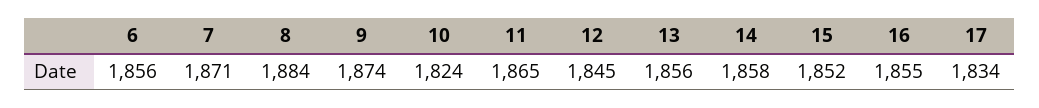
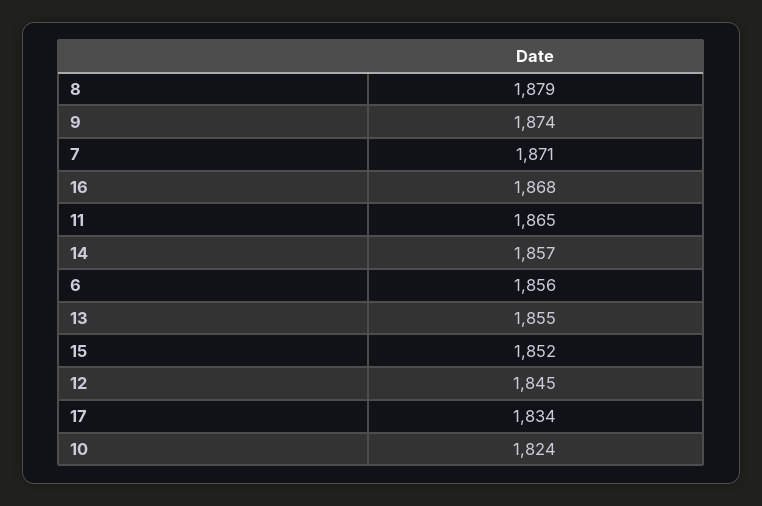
8: 1884 -> 1879
13: 1856 -> 1855
14: 1858 -> 1857
16: 1855 -> 1868

